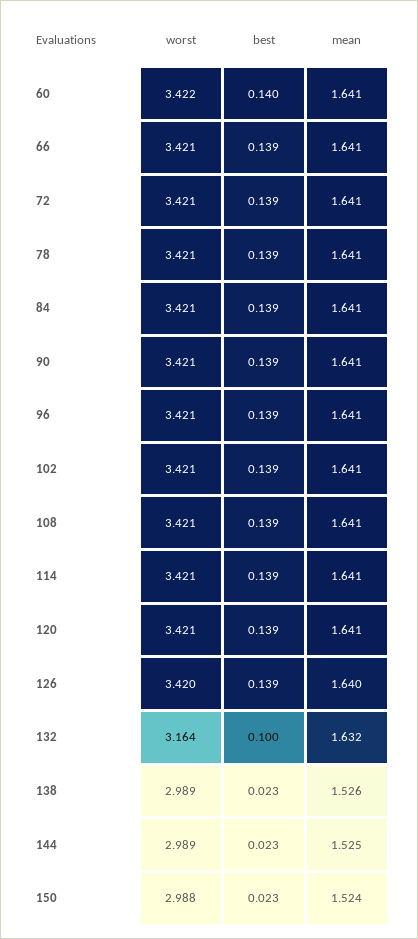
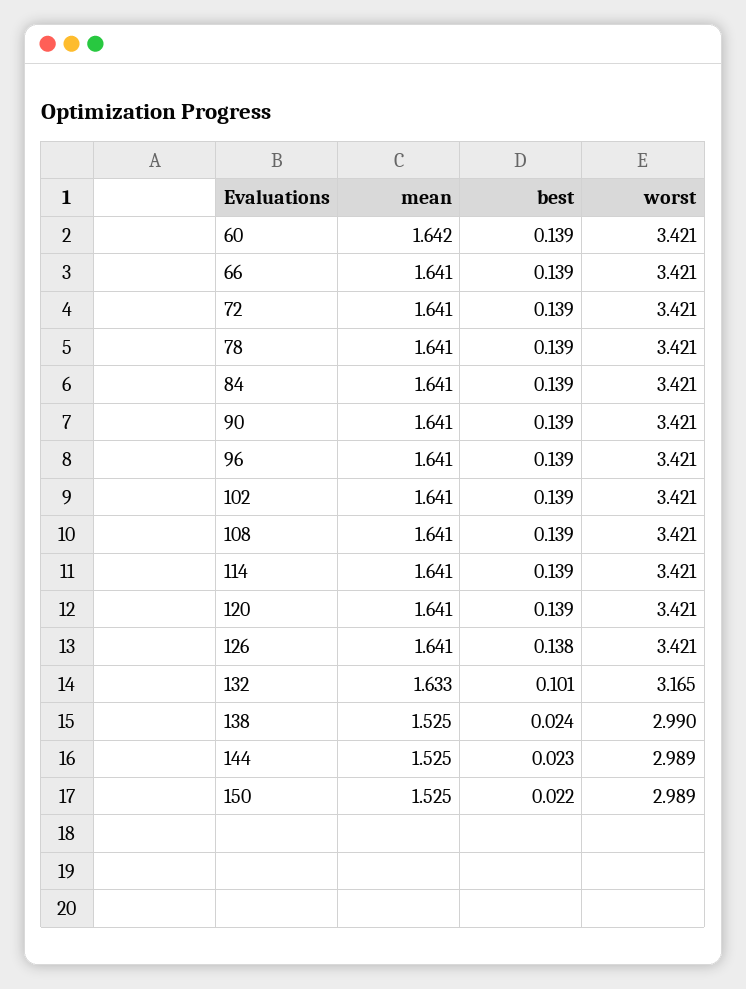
worst, 60: 3.422 -> 3.421
best, 60: 0.14 -> 0.139
mean, 60: 1.641 -> 1.642
worst, 126: 3.42 -> 3.421
best, 126: 0.139 -> 0.138
mean, 126: 1.64 -> 1.641
worst, 132: 3.164 -> 3.165
best, 132: 0.1 -> 0.101
mean, 132: 1.632 -> 1.633
worst, 138: 2.989 -> 2.99
best, 138: 0.023 -> 0.024
mean, 138: 1.526 -> 1.525
worst, 150: 2.988 -> 2.989
best, 150: 0.023 -> 0.022
mean, 150: 1.524 -> 1.525

